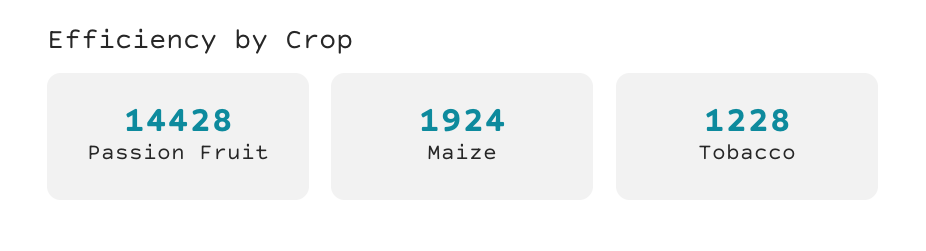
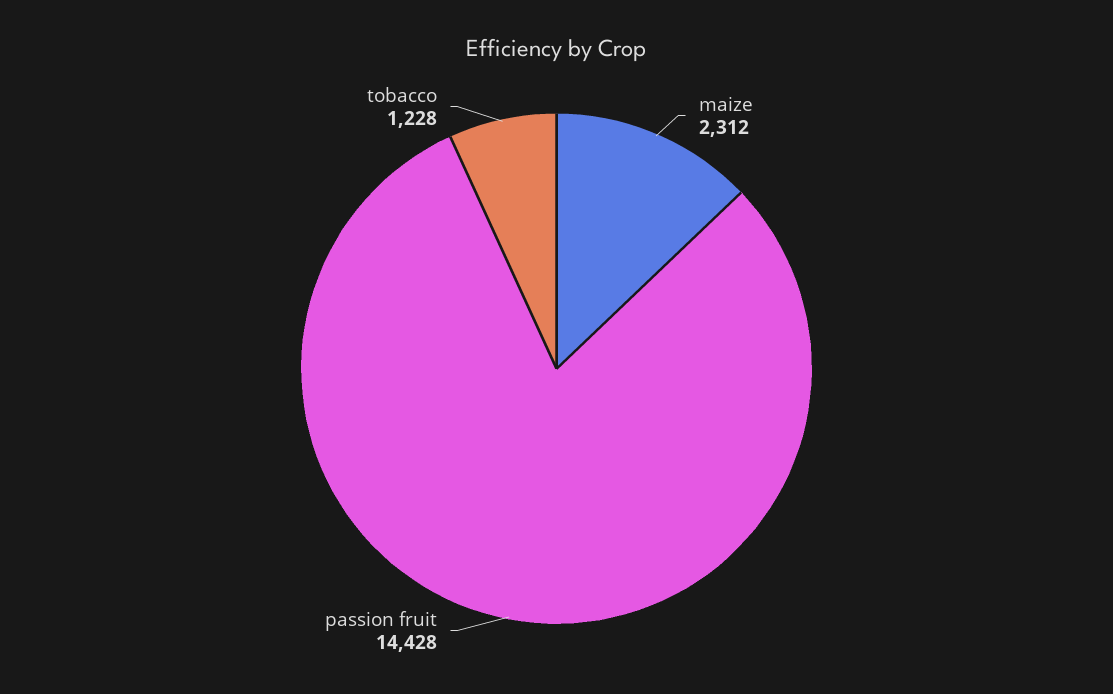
Maize: 1924 -> 2312

